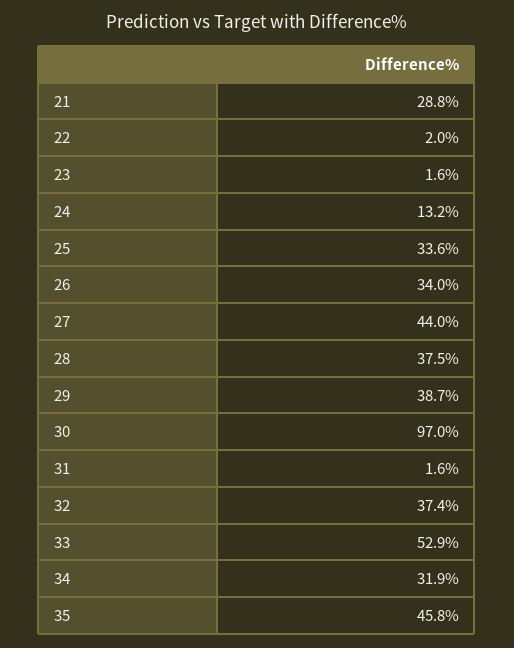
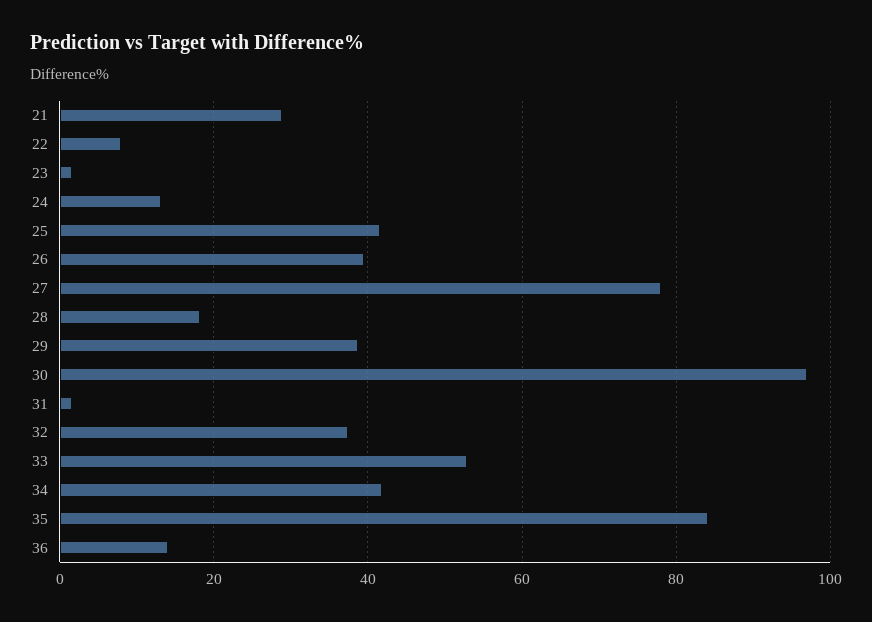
22: 2 -> 8
25: 33.6 -> 42
26: 34 -> 40
27: 44 -> 78
28: 37.5 -> 18
34: 31.9 -> 42
35: 45.8 -> 84
36: none -> 14

